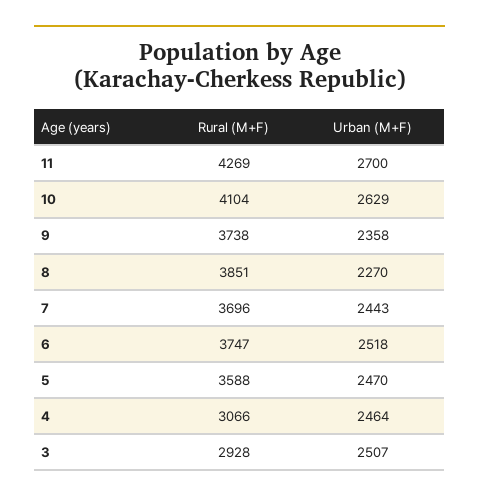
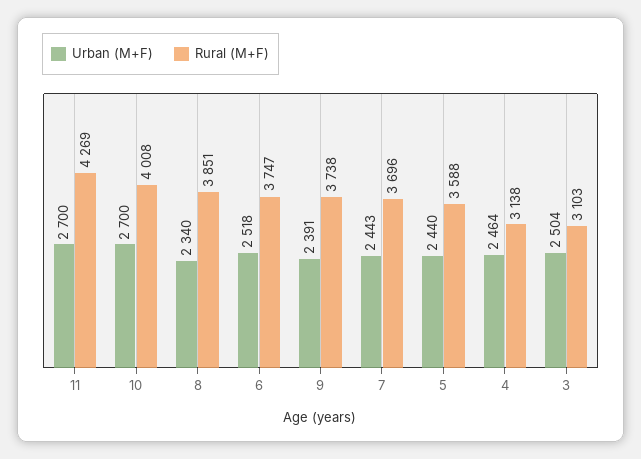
Rural (M+F), 10: 4104 -> 4008
Urban (M+F), 10: 2629 -> 2700
Urban (M+F), 9: 2358 -> 2391
Urban (M+F), 8: 2270 -> 2340
Urban (M+F), 5: 2470 -> 2440
Rural (M+F), 4: 3066 -> 3138
Rural (M+F), 3: 2928 -> 3103
Urban (M+F), 3: 2507 -> 2504

